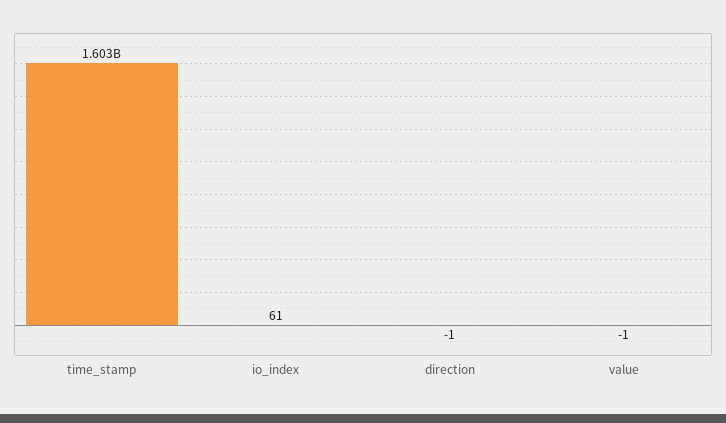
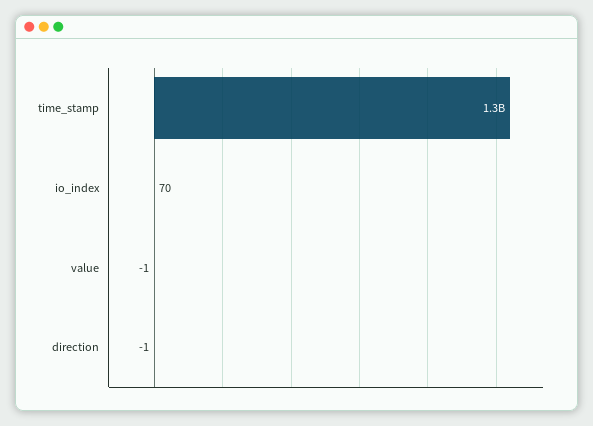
time_stamp: 1603000000 -> 1300000000
io_index: 61 -> 70

